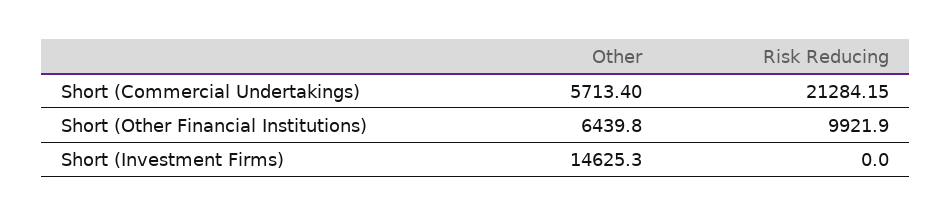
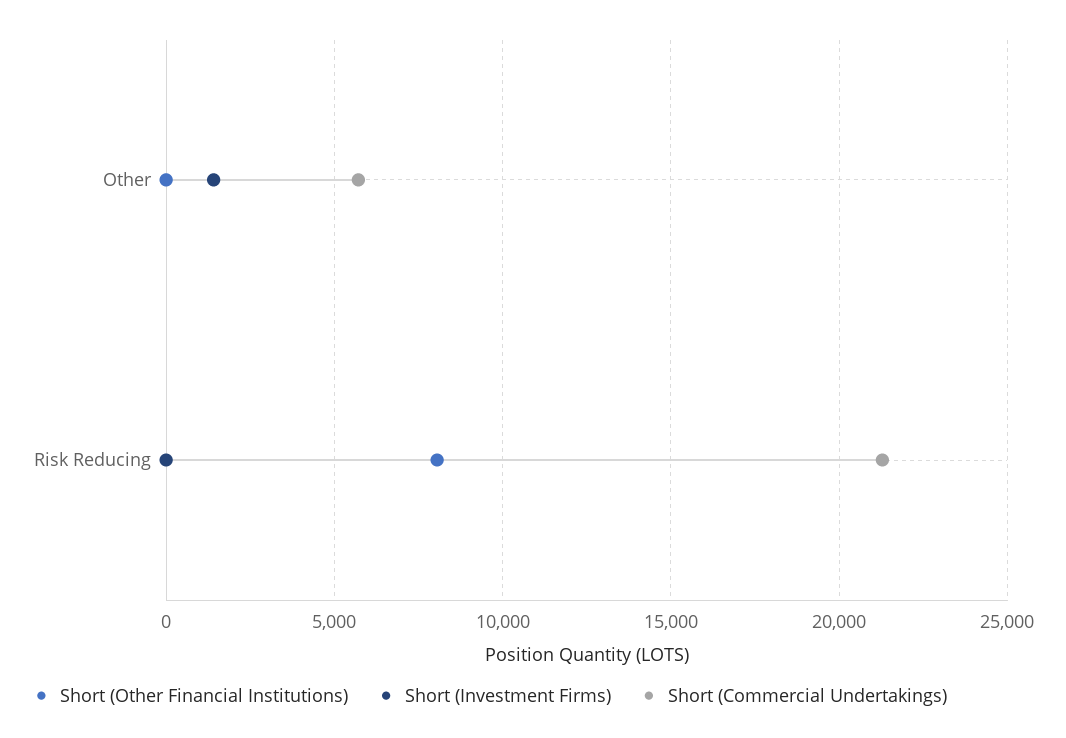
Short (Other Financial Institutions), Other: 6439.8 -> 0
Short (Other Financial Institutions), Risk Reducing: 9921.9 -> 8000
Short (Investment Firms), Other: 14625.3 -> 1500

